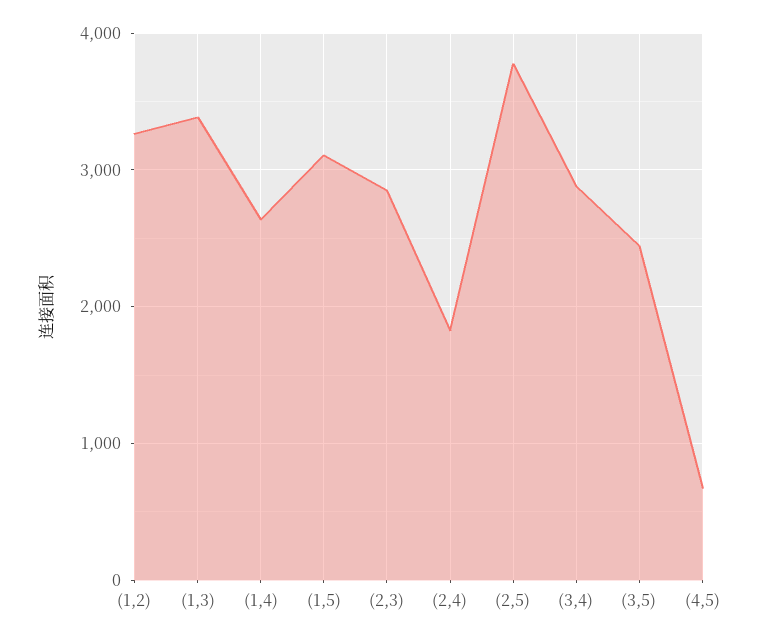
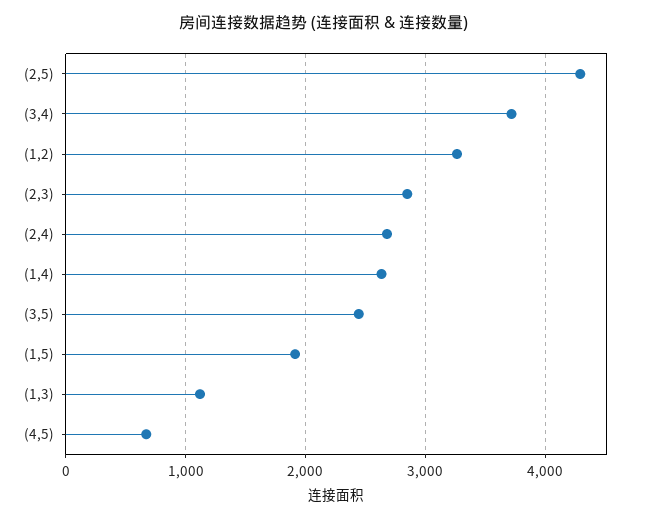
(1,3): 3400 -> 1100
(1,5): 3100 -> 1900
(2,4): 1800 -> 2700
(2,5): 3800 -> 4300
(3,4): 2900 -> 3700

